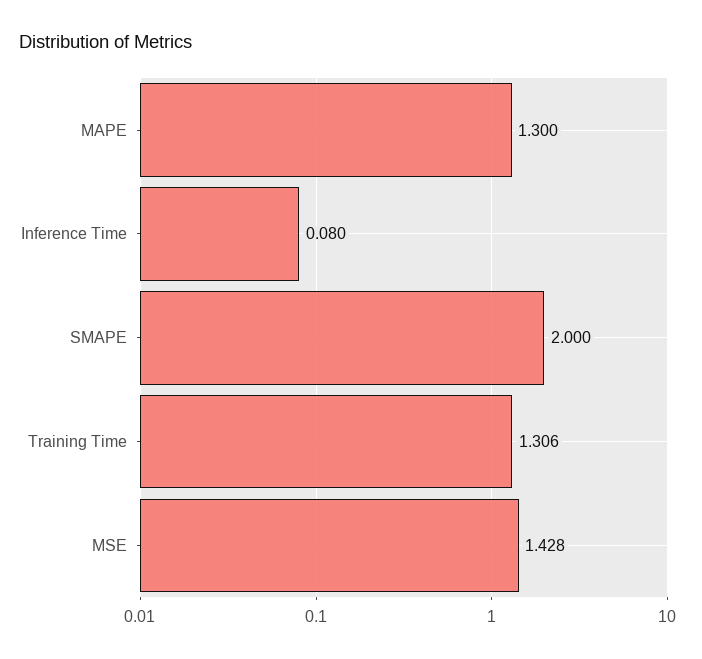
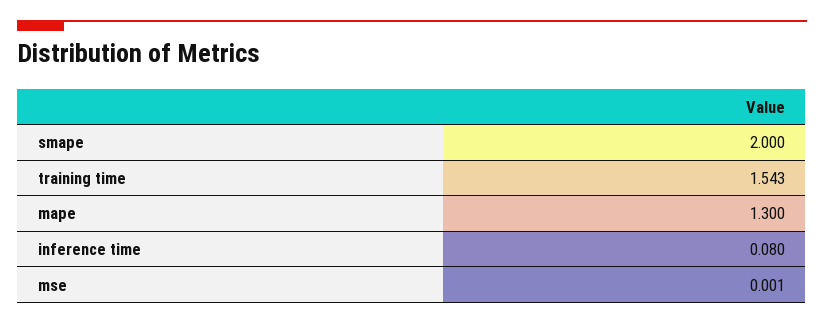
Training Time: 1.306 -> 1.543
MSE: 1.428 -> 0.001

